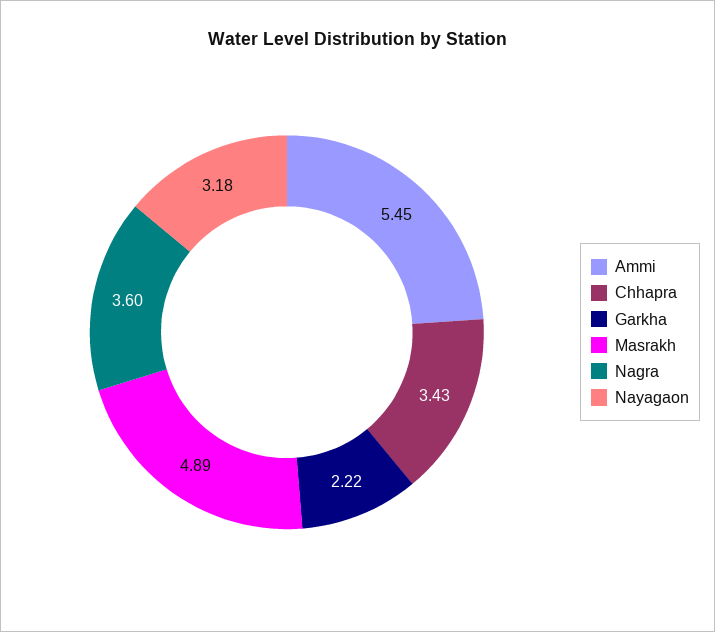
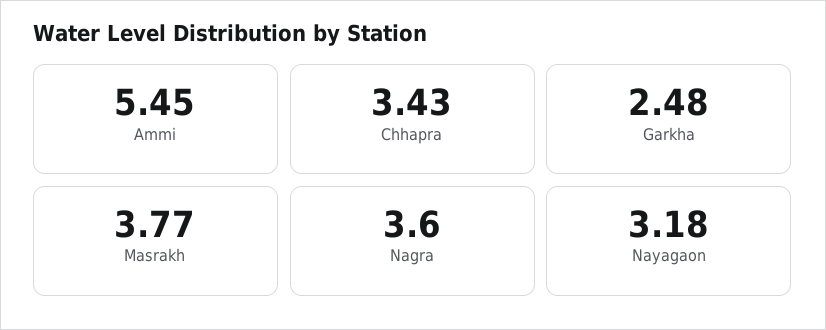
Garkha: 2.22 -> 2.48
Masrakh: 4.89 -> 3.77

